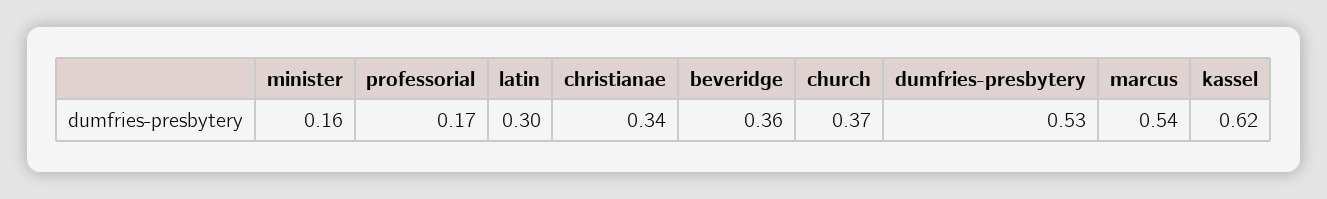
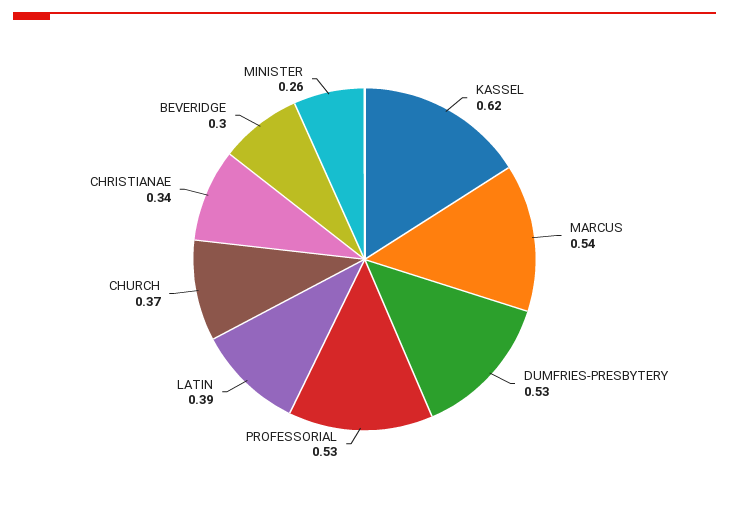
minister: 0.16 -> 0.26
professorial: 0.17 -> 0.53
latin: 0.3 -> 0.39
beveridge: 0.36 -> 0.3

